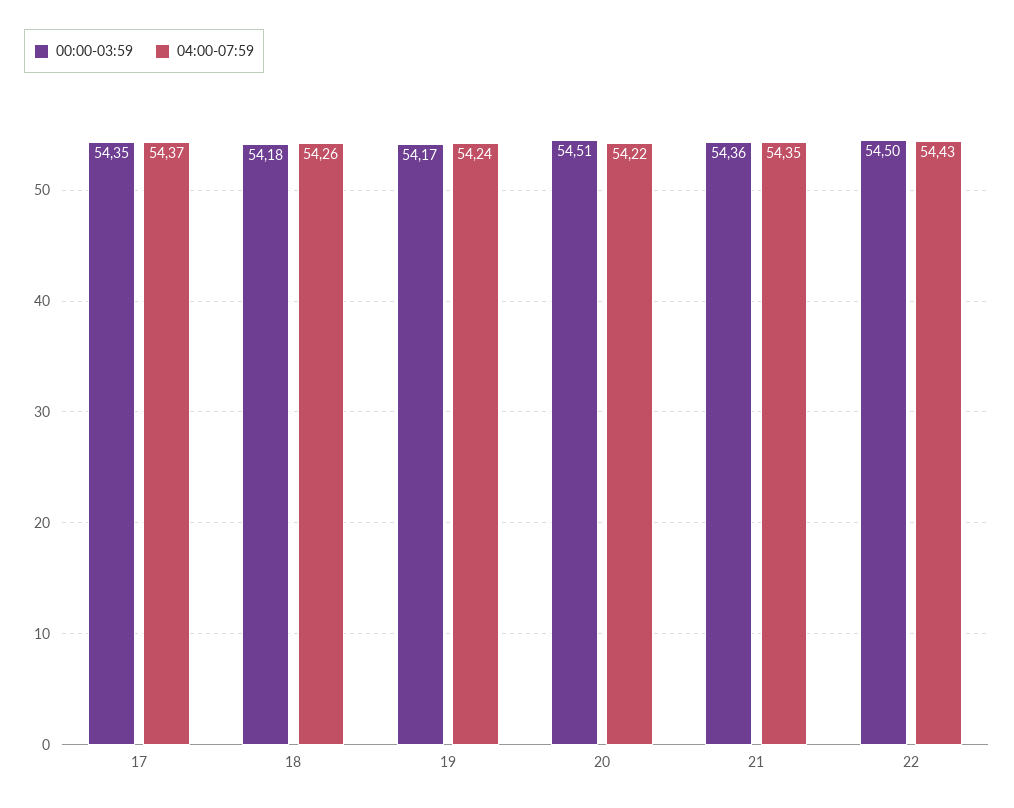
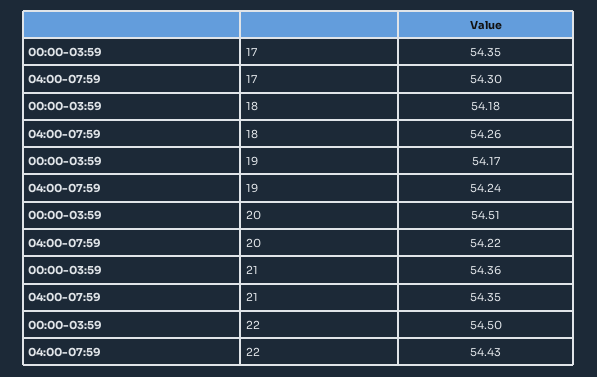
04:00-07:59, 17: 54.37 -> 54.3

